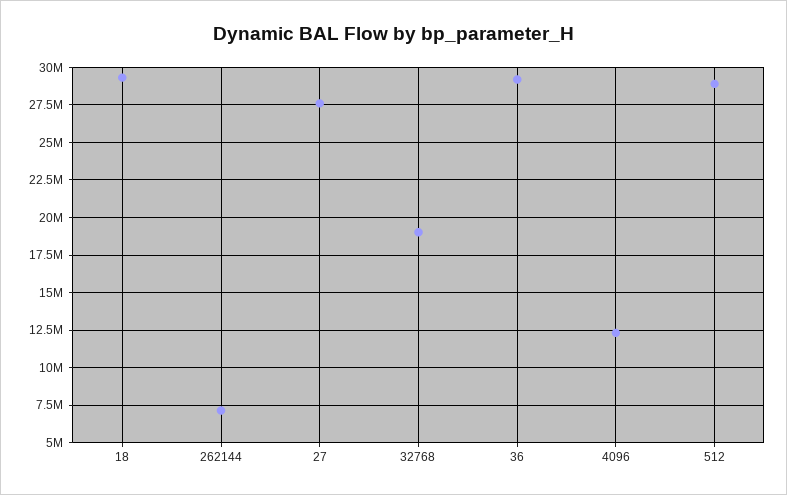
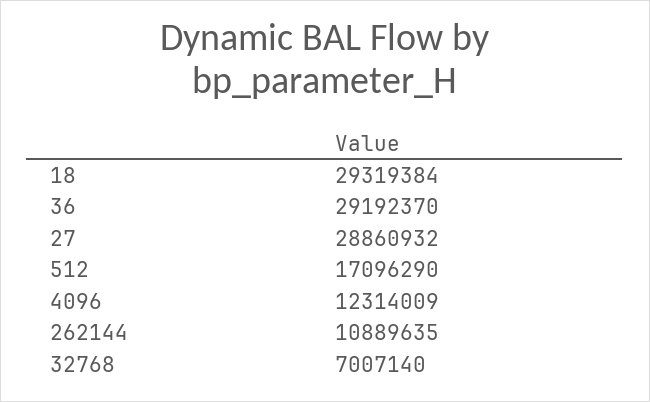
262144: 7000000 -> 10889635
27: 27500000 -> 28860932
32768: 19000000 -> 7007140
512: 29000000 -> 17096290

